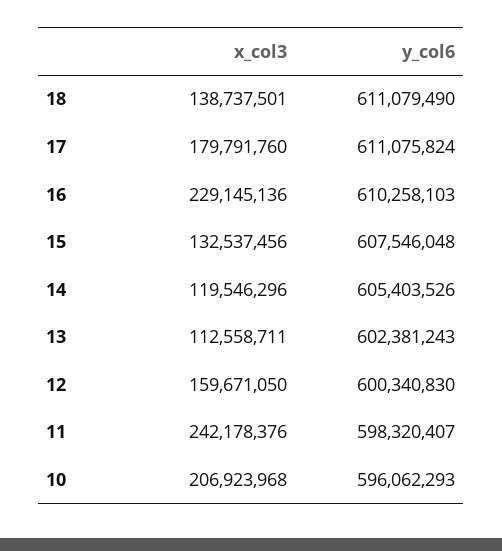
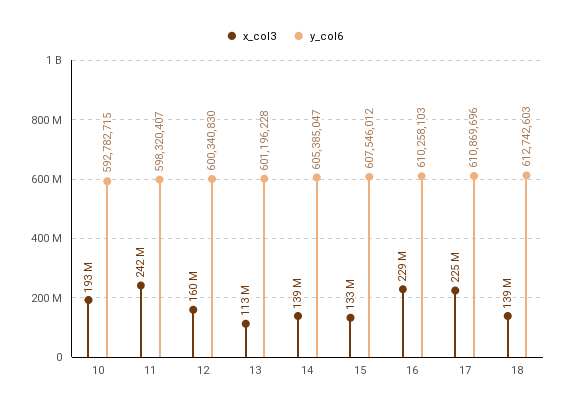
y_col6, 18: 611079490 -> 612742603
x_col3, 17: 179791760 -> 225000000
y_col6, 17: 611075824 -> 610869696
y_col6, 15: 607546048 -> 607546012
x_col3, 14: 119546296 -> 139000000
y_col6, 14: 605403526 -> 605385047
y_col6, 13: 602381243 -> 601196228
x_col3, 10: 206923968 -> 193000000
y_col6, 10: 596062293 -> 592782715

